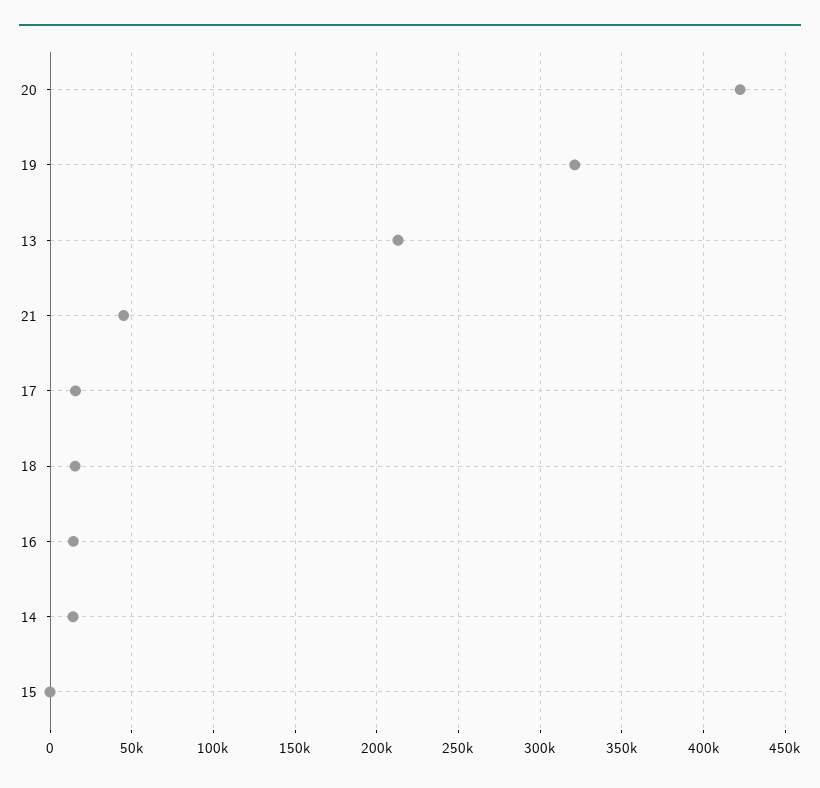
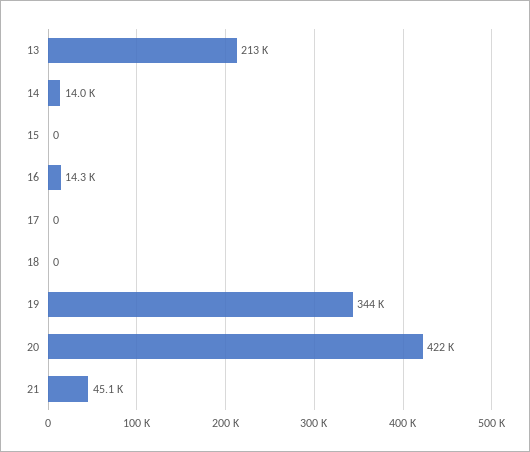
19: 320000 -> 344000
17: 15000 -> 0
18: 15000 -> 0

